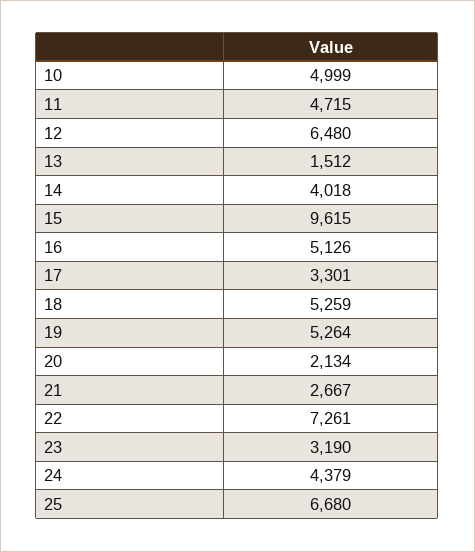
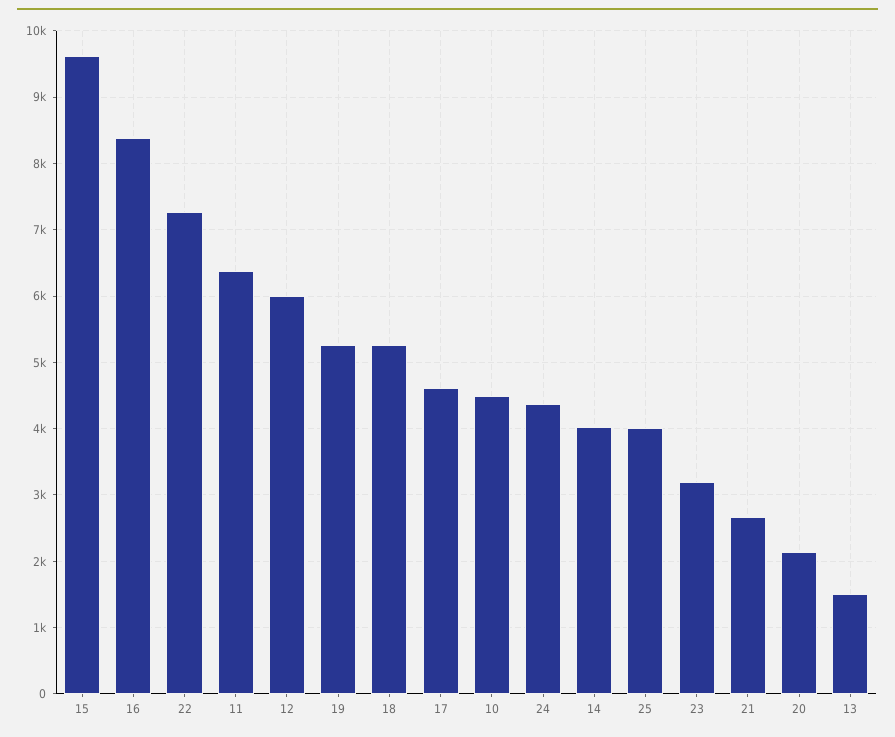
10: 4999 -> 4500
11: 4715 -> 6400
12: 6480 -> 6000
16: 5126 -> 8400
17: 3301 -> 4600
25: 6680 -> 4000

